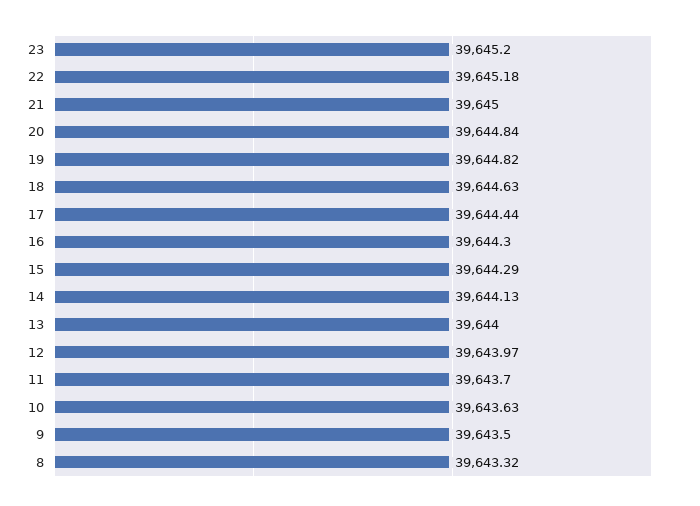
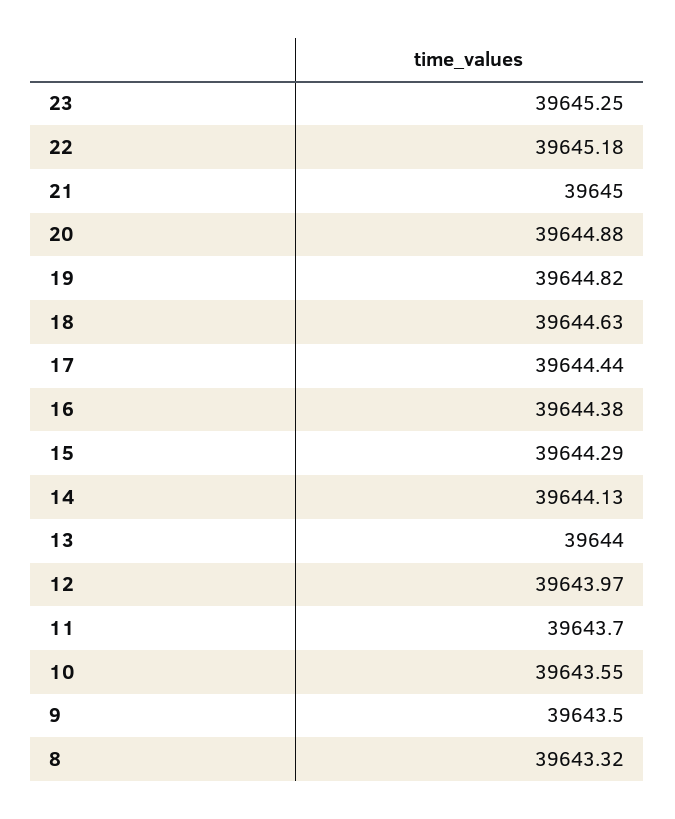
23: 39645.2 -> 39645.25
20: 39644.84 -> 39644.88
16: 39644.3 -> 39644.38
10: 39643.63 -> 39643.55

